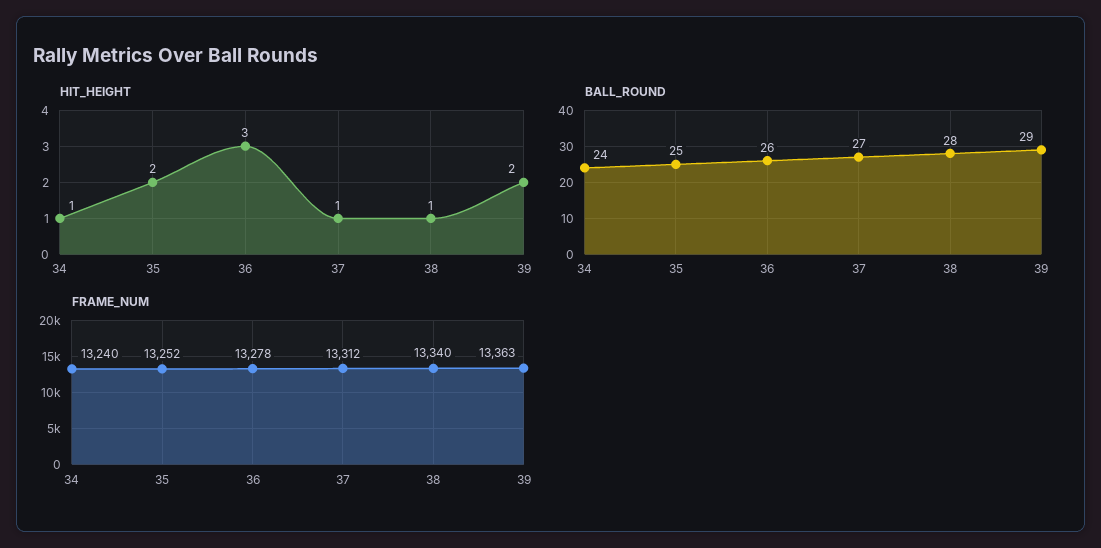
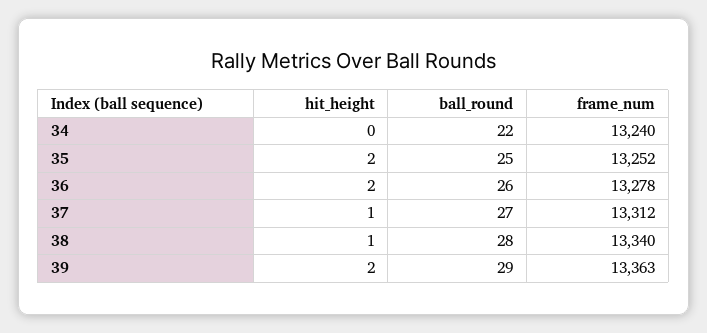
HIT_HEIGHT, 34: 1 -> 0
HIT_HEIGHT, 36: 3 -> 2
BALL_ROUND, 34: 24 -> 22

